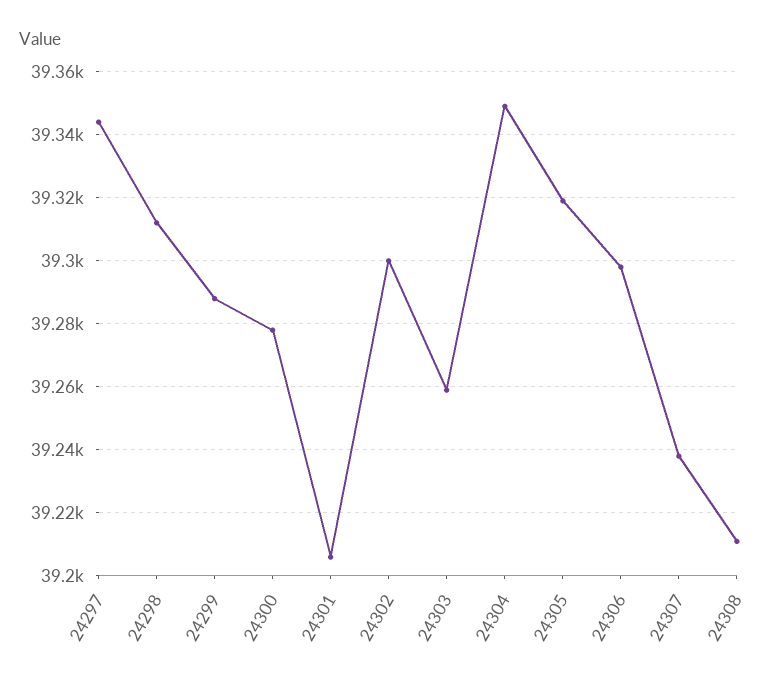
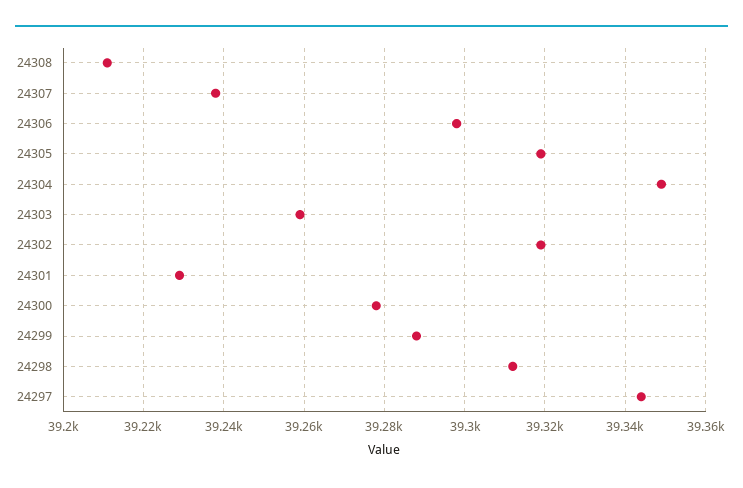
24301: 39205 -> 39230
24302: 39300 -> 39320

